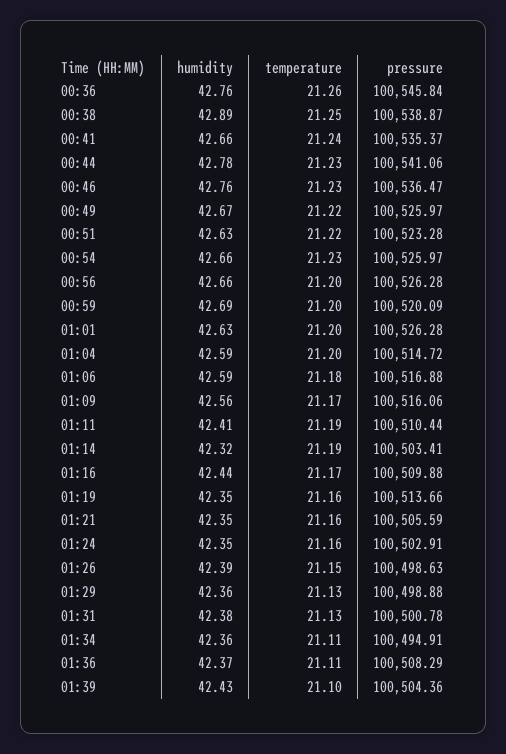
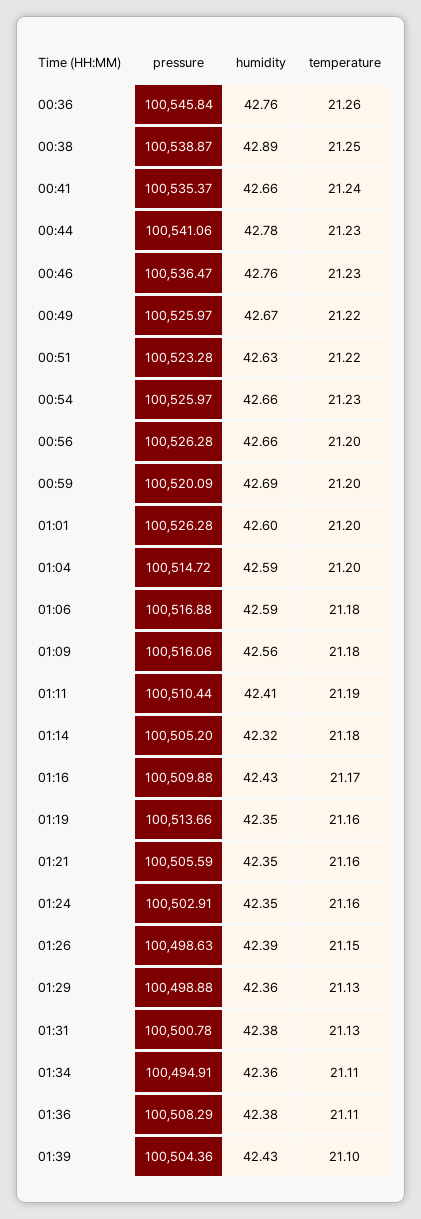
humidity, 01:01: 42.63 -> 42.6
temperature, 01:09: 21.17 -> 21.18
temperature, 01:14: 21.19 -> 21.18
pressure, 01:14: 100503.41 -> 100505.2
humidity, 01:16: 42.44 -> 42.43
humidity, 01:36: 42.37 -> 42.38

